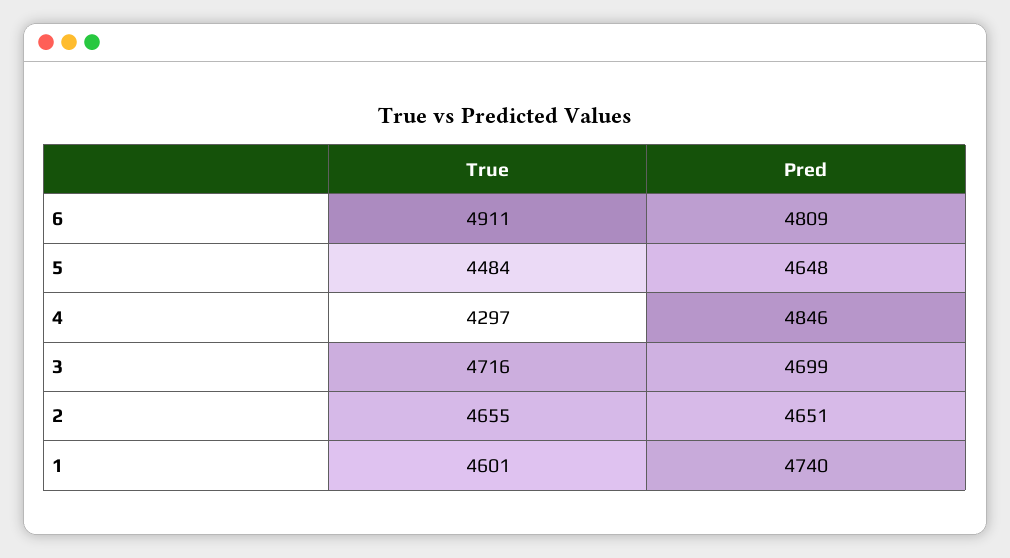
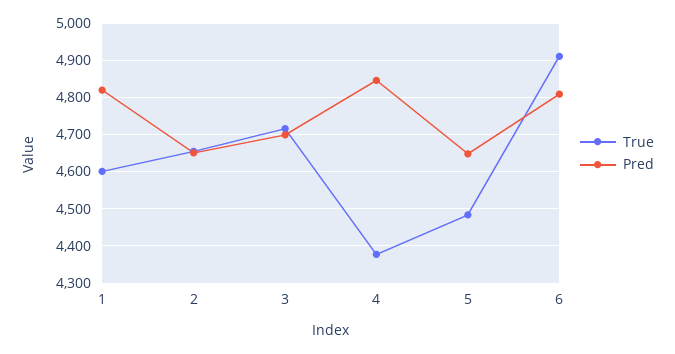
True, 4: 4297 -> 4380
Pred, 1: 4740 -> 4820

